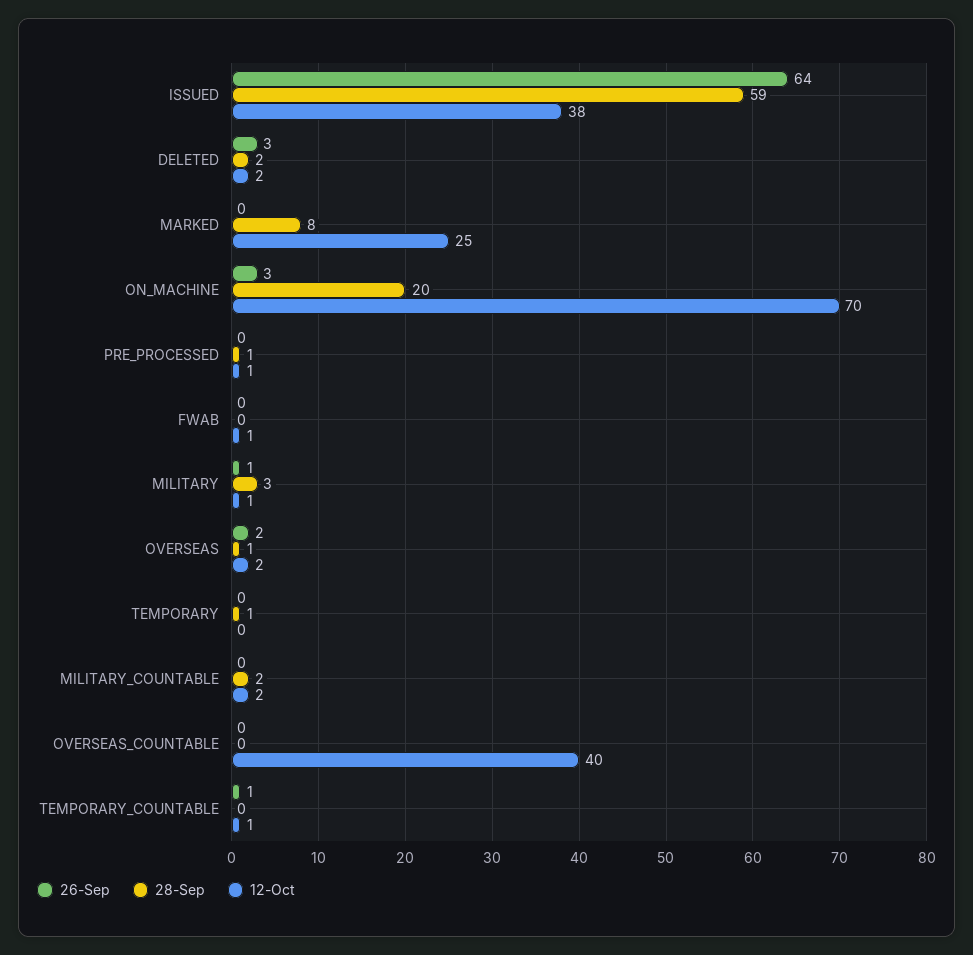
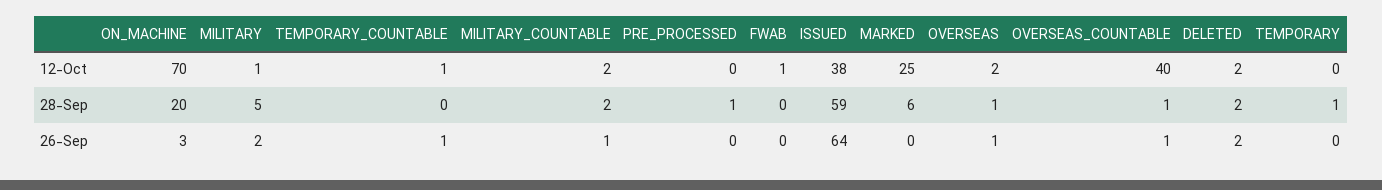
26-Sep, DELETED: 3 -> 2
28-Sep, MARKED: 8 -> 6
12-Oct, PRE_PROCESSED: 1 -> 0
26-Sep, MILITARY: 1 -> 2
28-Sep, MILITARY: 3 -> 5
26-Sep, OVERSEAS: 2 -> 1
26-Sep, MILITARY_COUNTABLE: 0 -> 1
26-Sep, OVERSEAS_COUNTABLE: 0 -> 1
28-Sep, OVERSEAS_COUNTABLE: 0 -> 1

